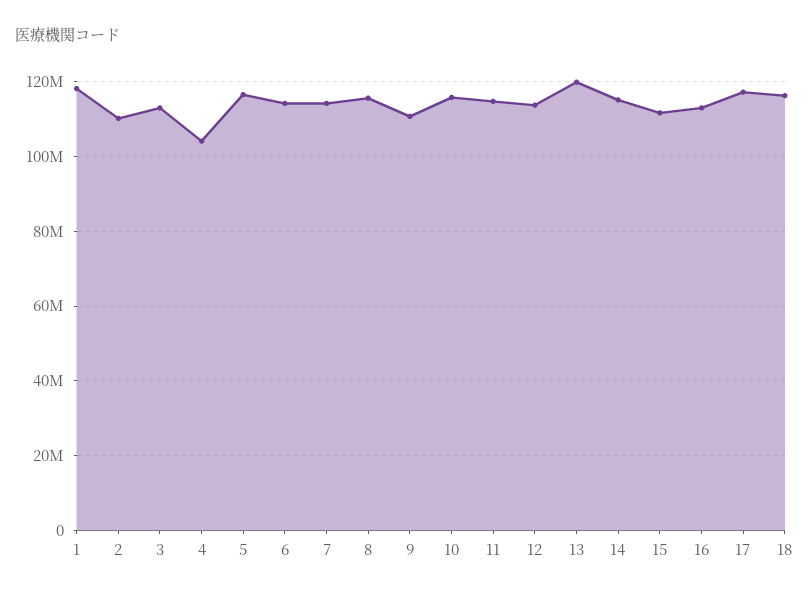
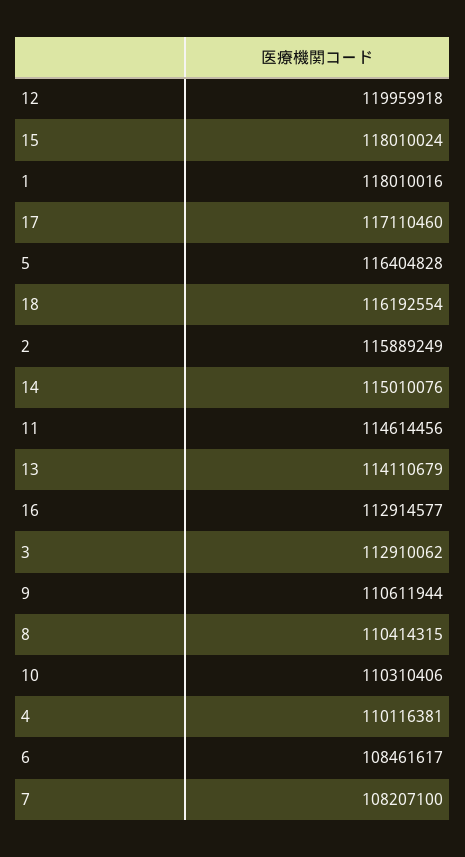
2: 110000000 -> 115889249
4: 104000000 -> 110116381
6: 114000000 -> 108461617
7: 114000000 -> 108207100
8: 116000000 -> 110414315
10: 116000000 -> 110310406
12: 114000000 -> 119959918
13: 120000000 -> 114110679
15: 112000000 -> 118010024

